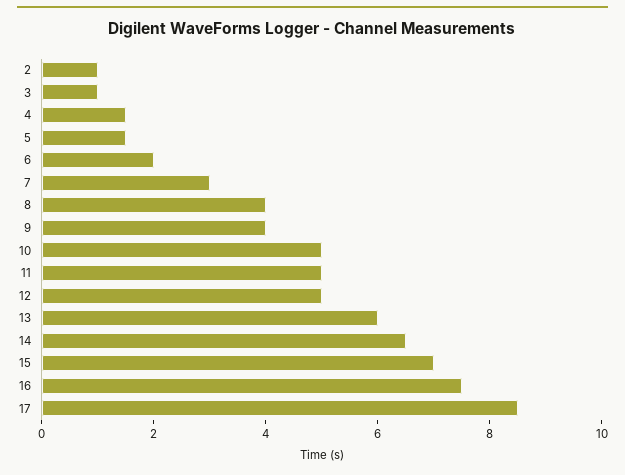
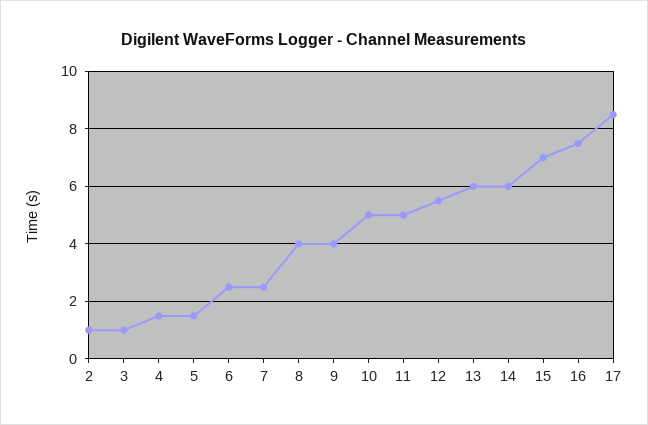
6: 2 -> 2.5
7: 3 -> 2.5
12: 5 -> 5.5
14: 6.5 -> 6

